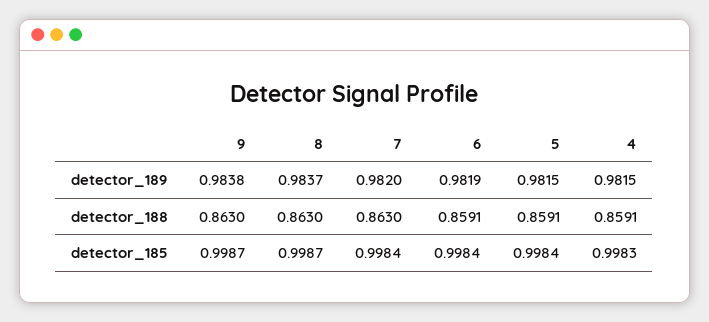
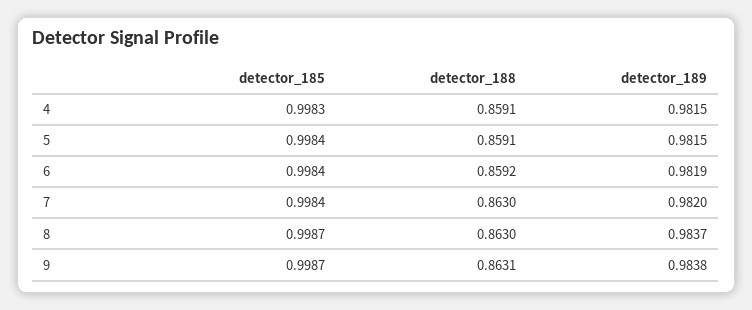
9, detector_188: 0.863 -> 0.8631
6, detector_188: 0.8591 -> 0.8592

